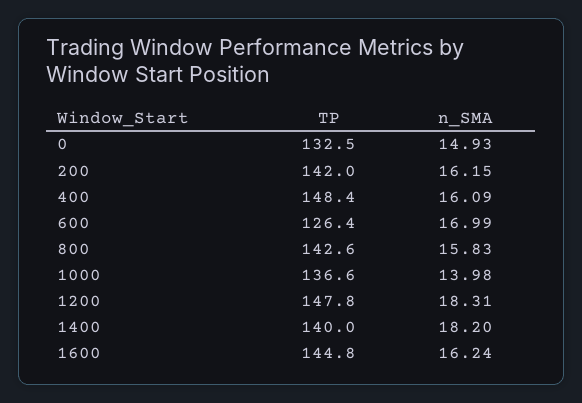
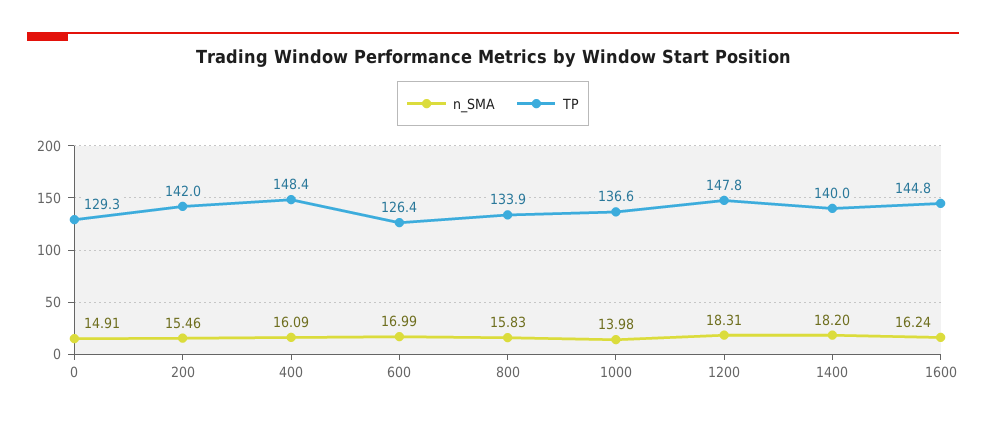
TP, 0: 132.5 -> 129.3
n_SMA, 0: 14.93 -> 14.91
n_SMA, 200: 16.15 -> 15.46
TP, 800: 142.6 -> 133.9

